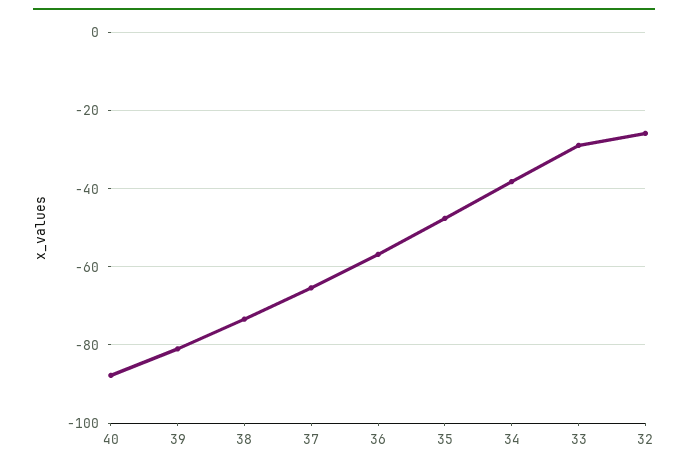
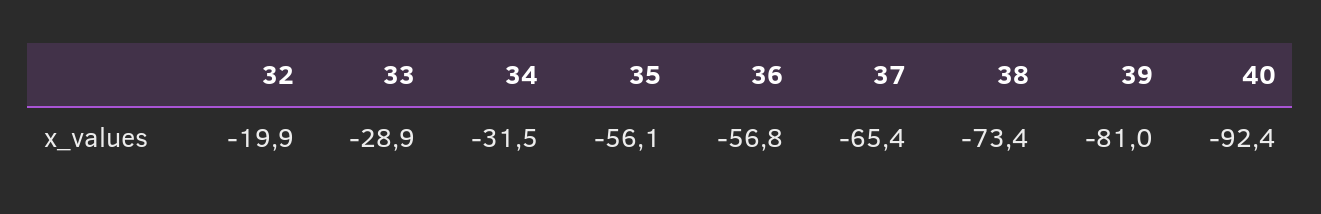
40: -88 -> -92.4
35: -48 -> -56.1
34: -38 -> -31.5
32: -26 -> -19.9

